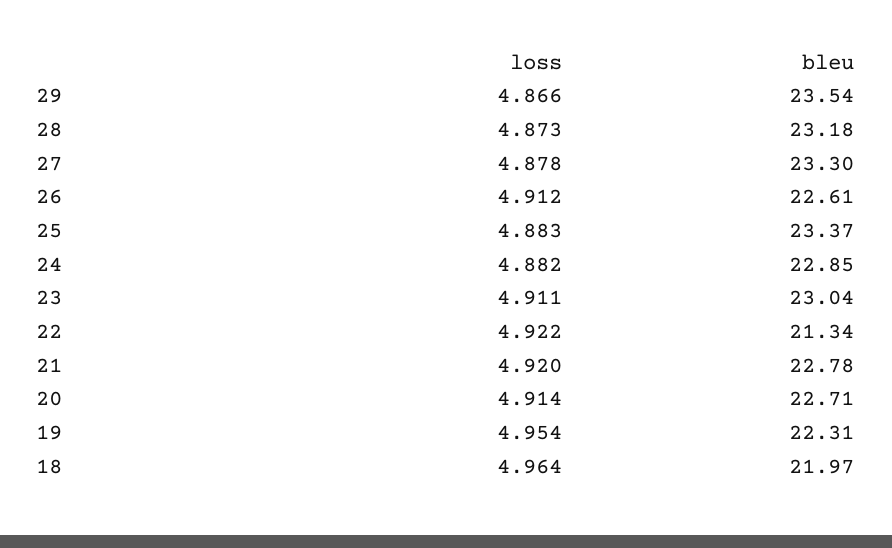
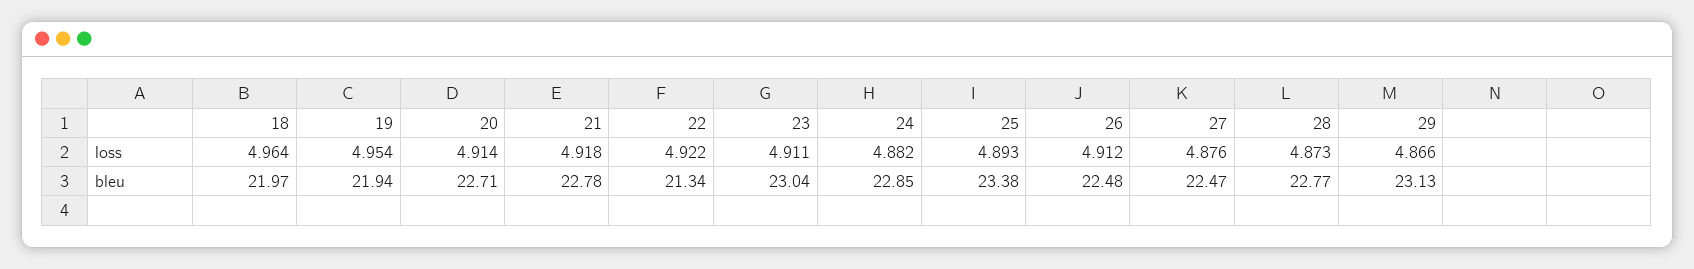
bleu, 29: 23.54 -> 23.13
bleu, 28: 23.18 -> 22.77
loss, 27: 4.878 -> 4.876
bleu, 27: 23.3 -> 22.47
bleu, 26: 22.61 -> 22.48
loss, 25: 4.883 -> 4.893
bleu, 25: 23.37 -> 23.38
loss, 21: 4.92 -> 4.918
bleu, 19: 22.31 -> 21.94

